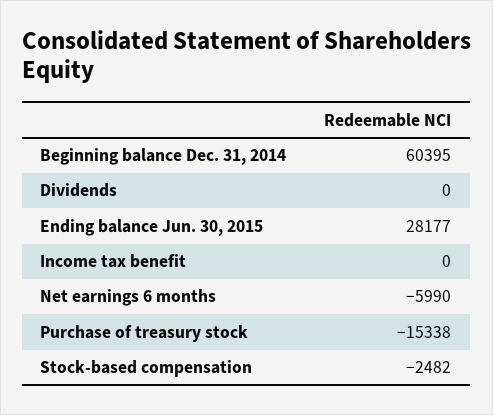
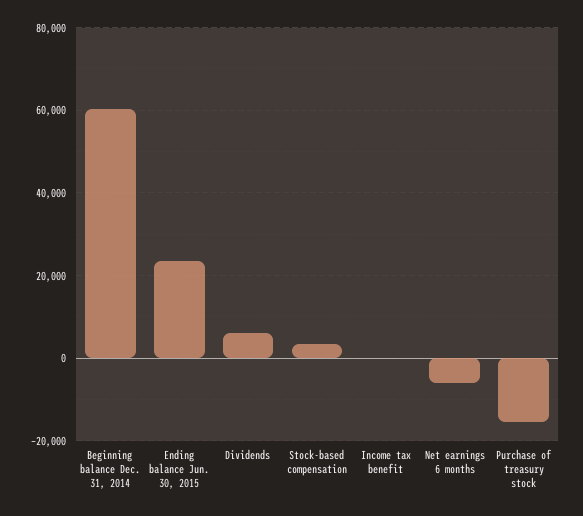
Dividends: 0 -> 6000
Ending balance Jun. 30, 2015: 28177 -> 24000
Stock-based compensation: -2482 -> 4000

